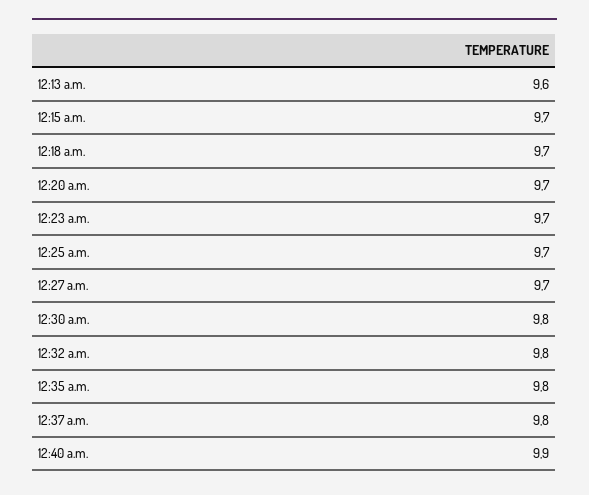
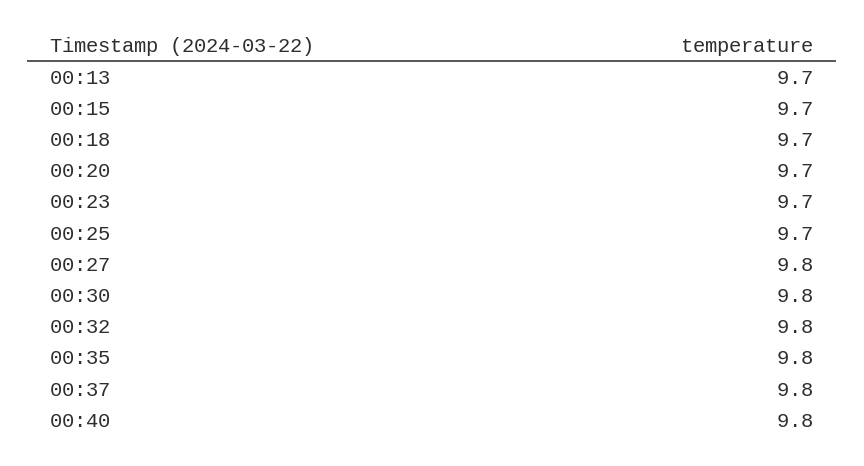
12:13 a.m.: 9.6 -> 9.7
12:27 a.m.: 9.7 -> 9.8
12:40 a.m.: 9.9 -> 9.8

